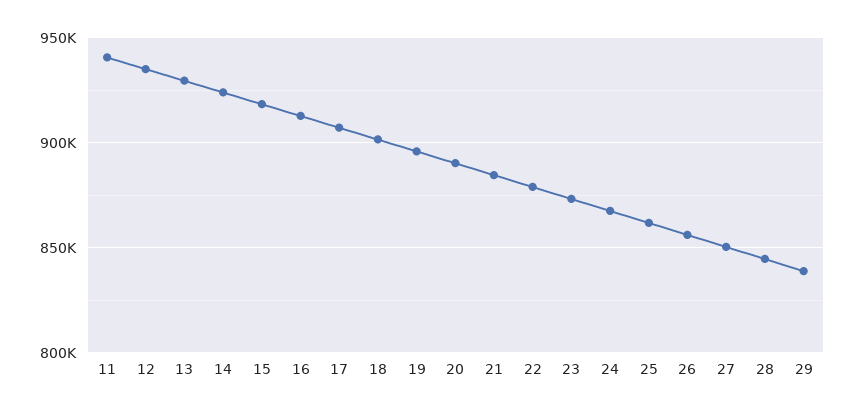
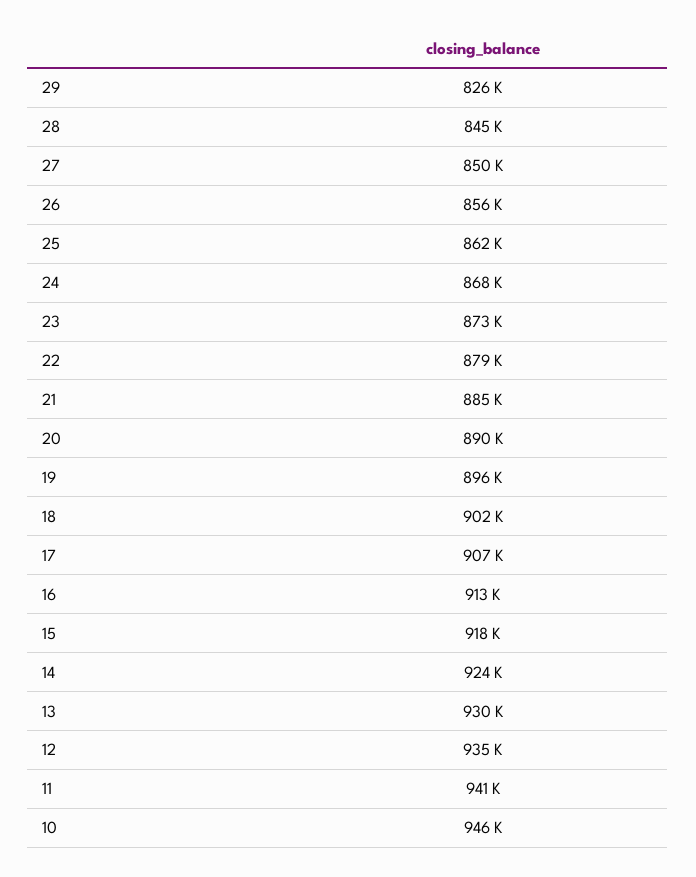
29: 840000 -> 826000
10: none -> 946000

